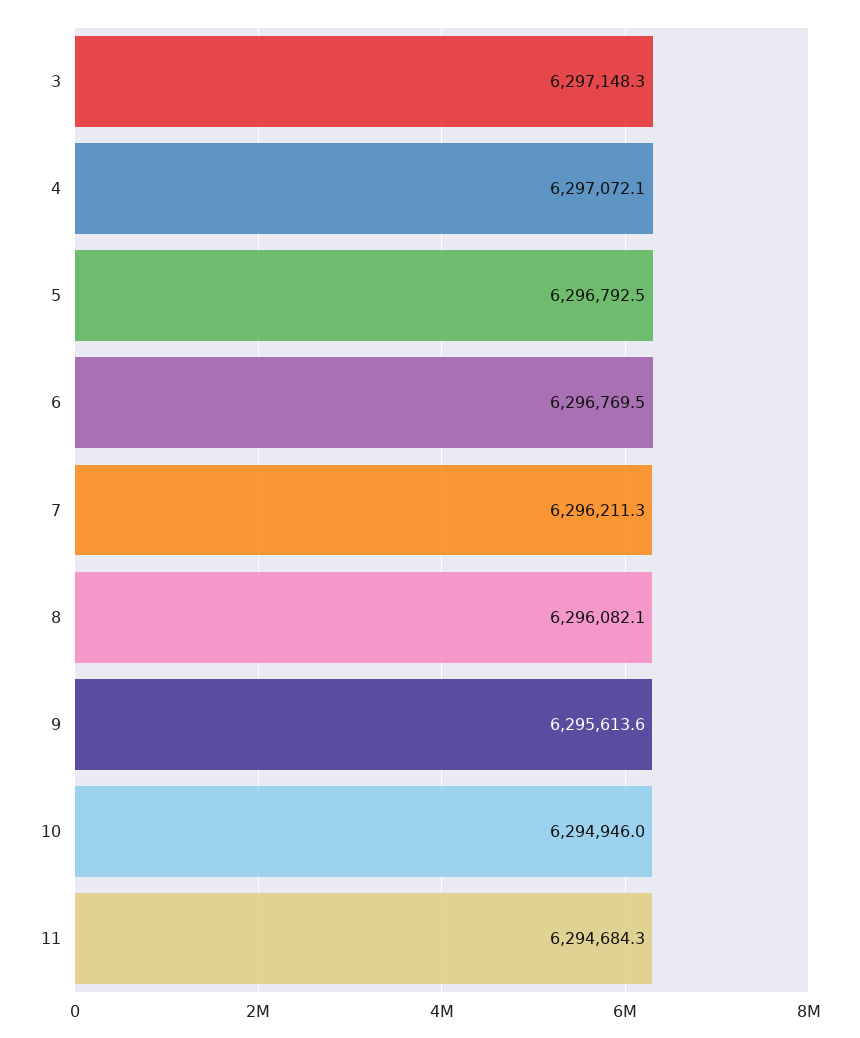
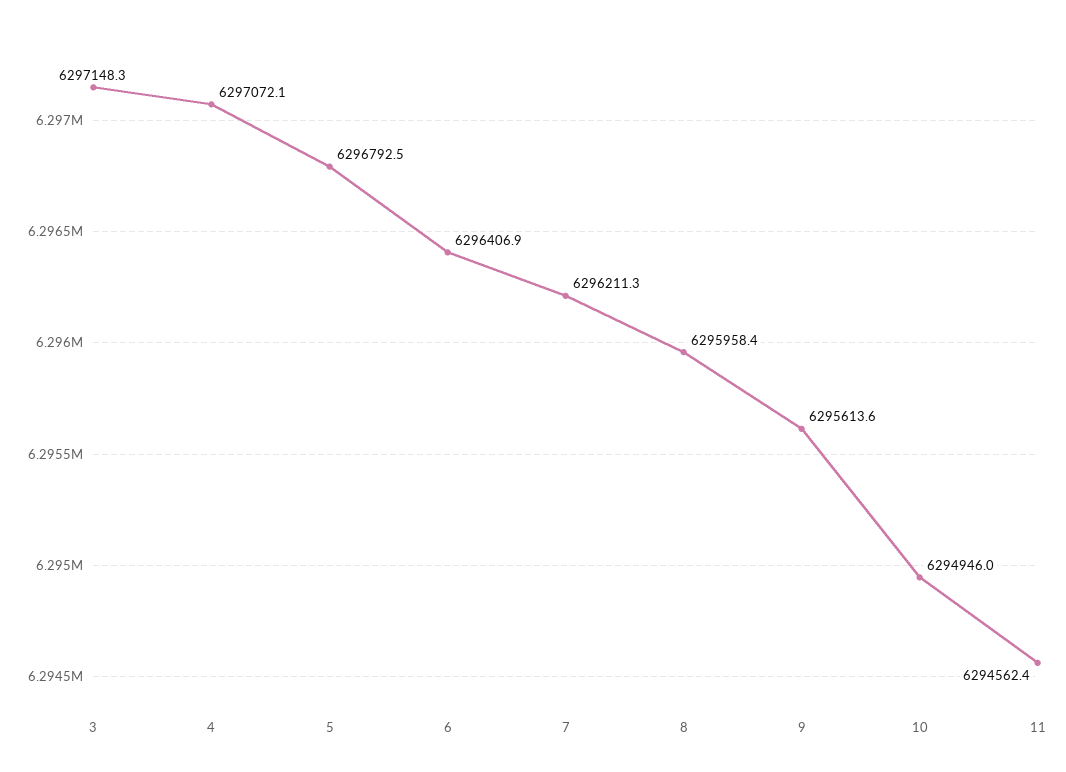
6: 6296769.5 -> 6296406.9
8: 6296082.1 -> 6295958.4
11: 6294684.3 -> 6294562.4

